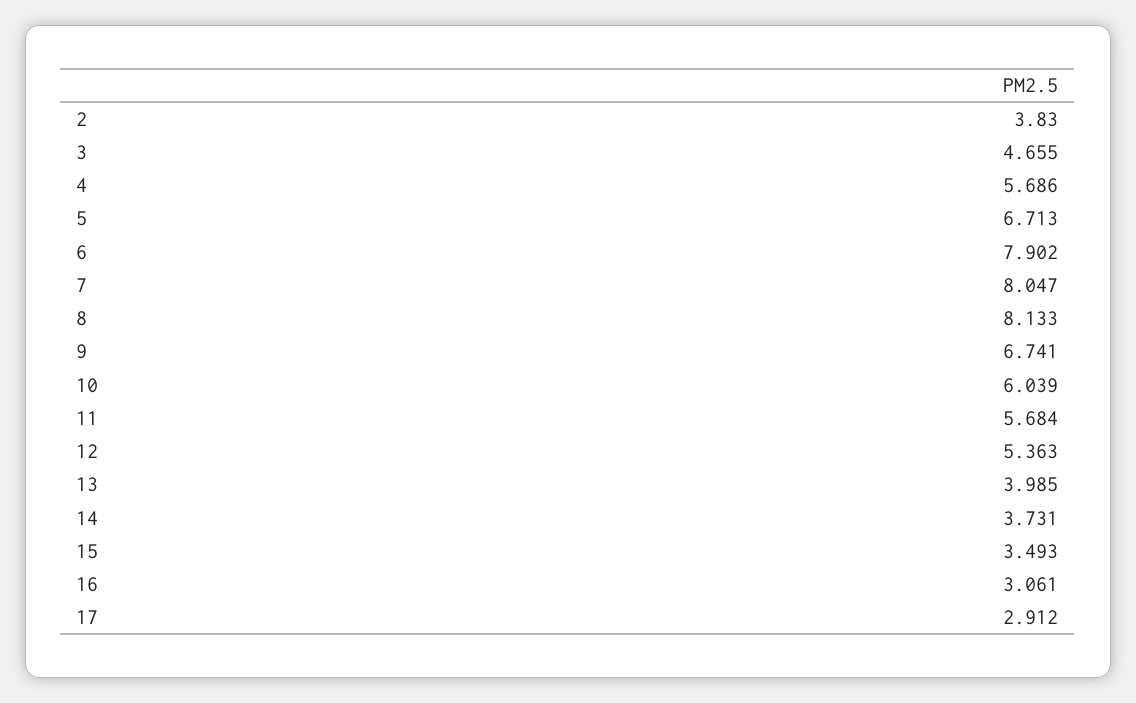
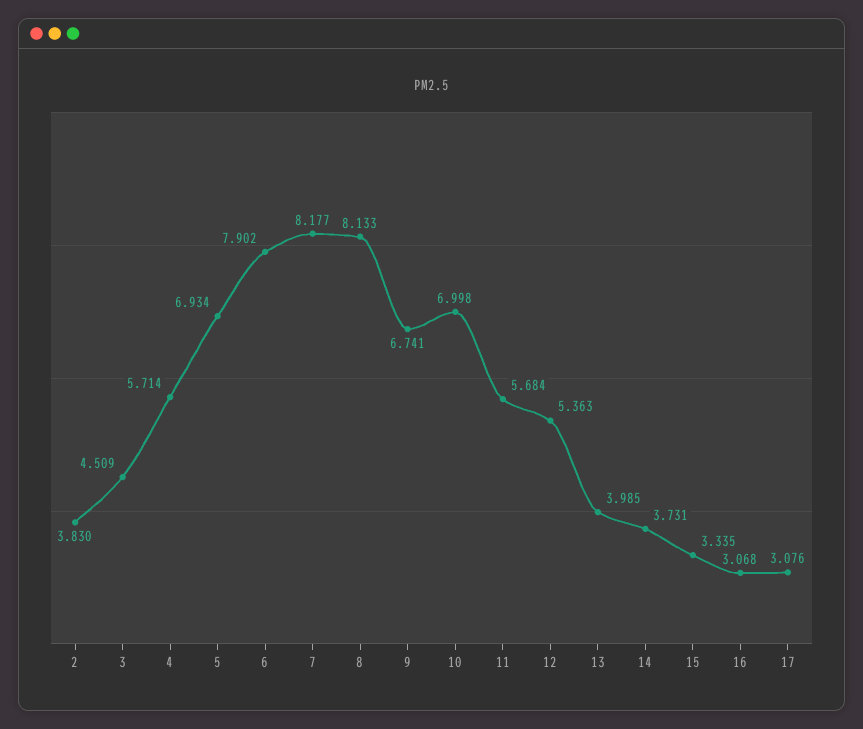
3: 4.655 -> 4.509
4: 5.686 -> 5.714
5: 6.713 -> 6.934
7: 8.047 -> 8.177
10: 6.039 -> 6.998
15: 3.493 -> 3.335
16: 3.061 -> 3.068
17: 2.912 -> 3.076

